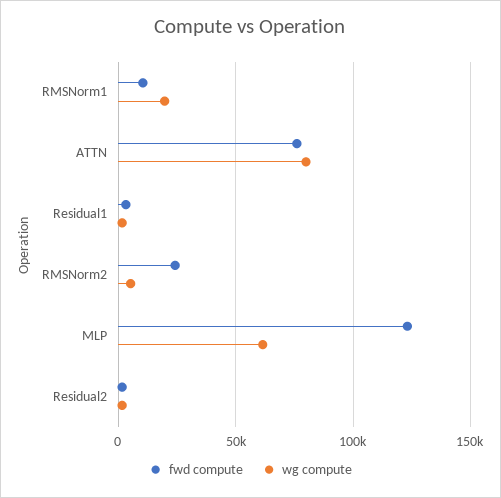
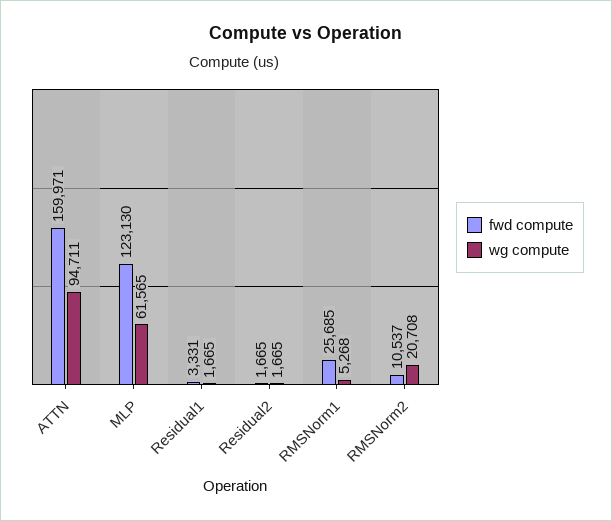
fwd compute, RMSNorm1: 10000 -> 25685
wg compute, RMSNorm1: 20000 -> 5268
fwd compute, ATTN: 75000 -> 159971
wg compute, ATTN: 80000 -> 94711
fwd compute, RMSNorm2: 25000 -> 10537
wg compute, RMSNorm2: 5000 -> 20708

